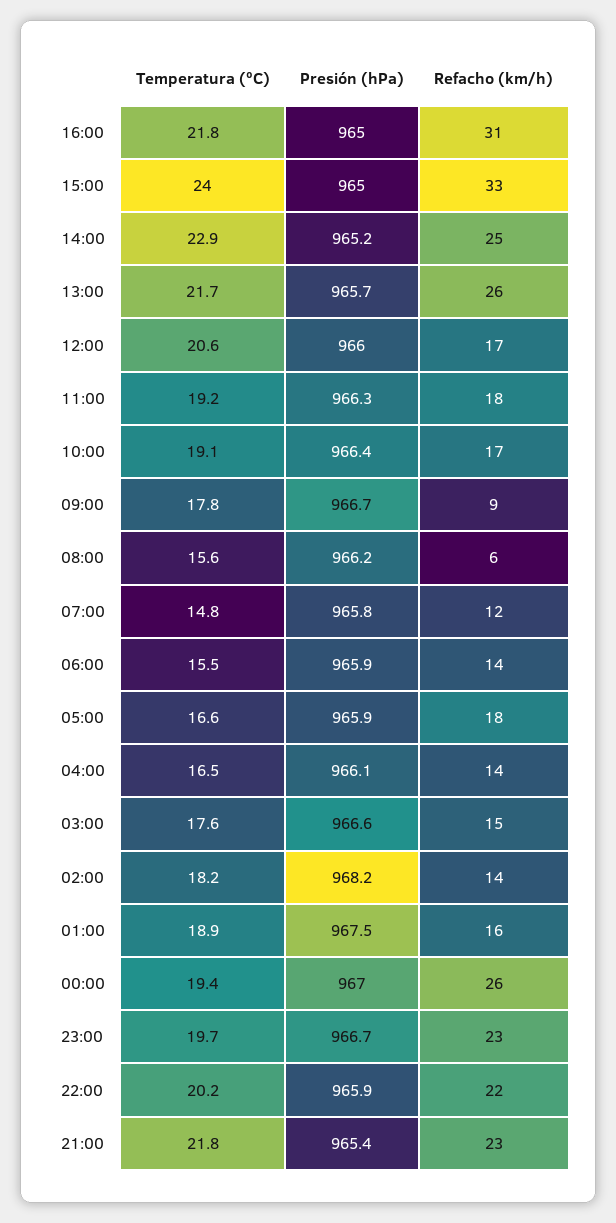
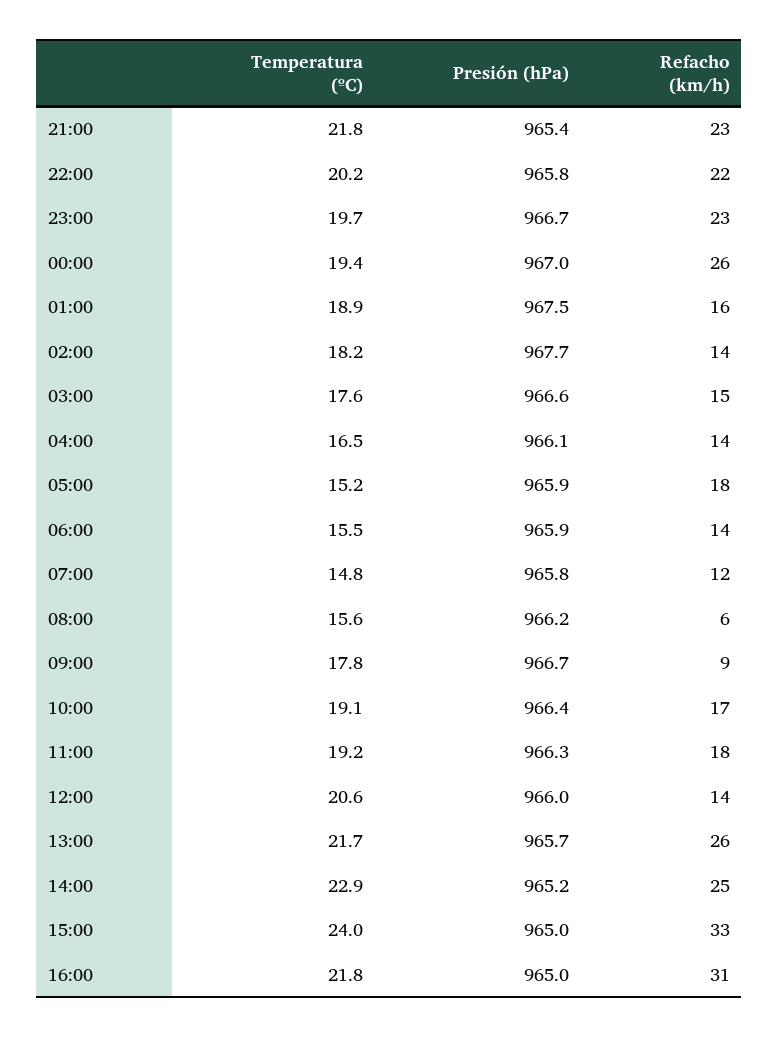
Refacho (km/h), 12:00: 17 -> 14
Temperatura (ºC), 05:00: 16.6 -> 15.2
Presión (hPa), 02:00: 968.2 -> 967.7
Presión (hPa), 22:00: 965.9 -> 965.8

